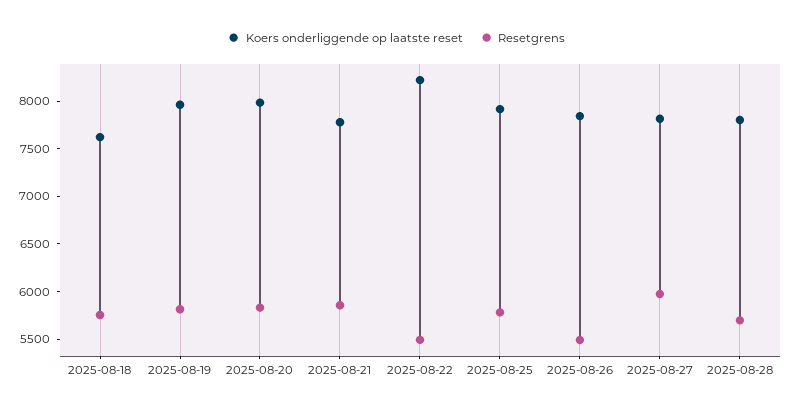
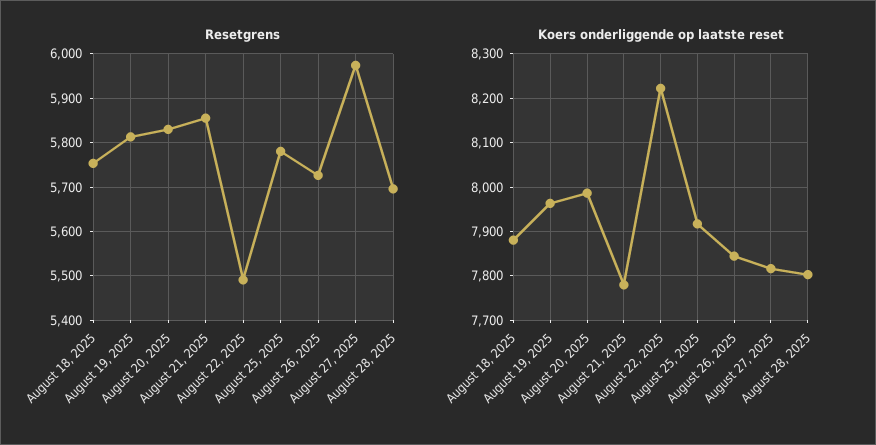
Koers onderliggende op laatste reset, 2025-08-18: 7600 -> 7880
Resetgrens, 2025-08-26: 5500 -> 5720

